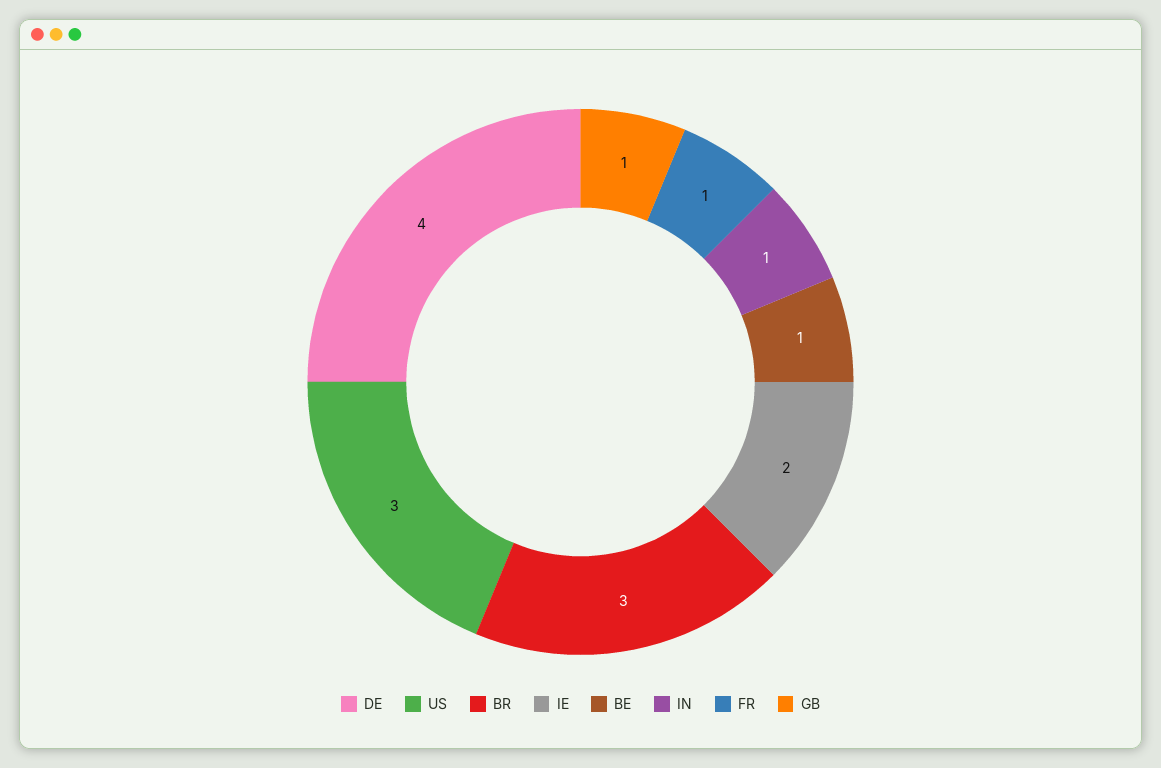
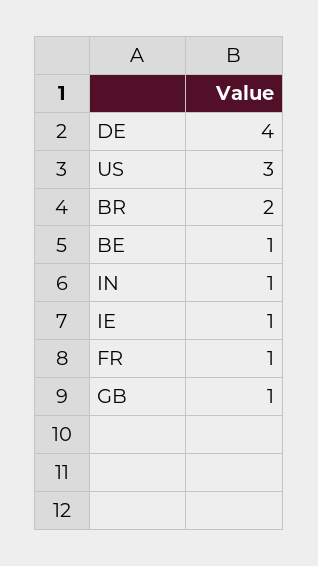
BR: 3 -> 2
IE: 2 -> 1

